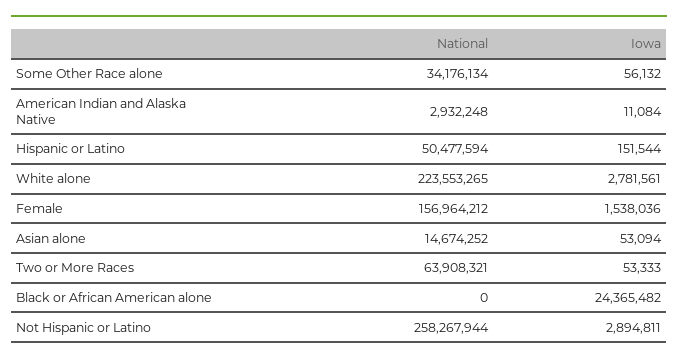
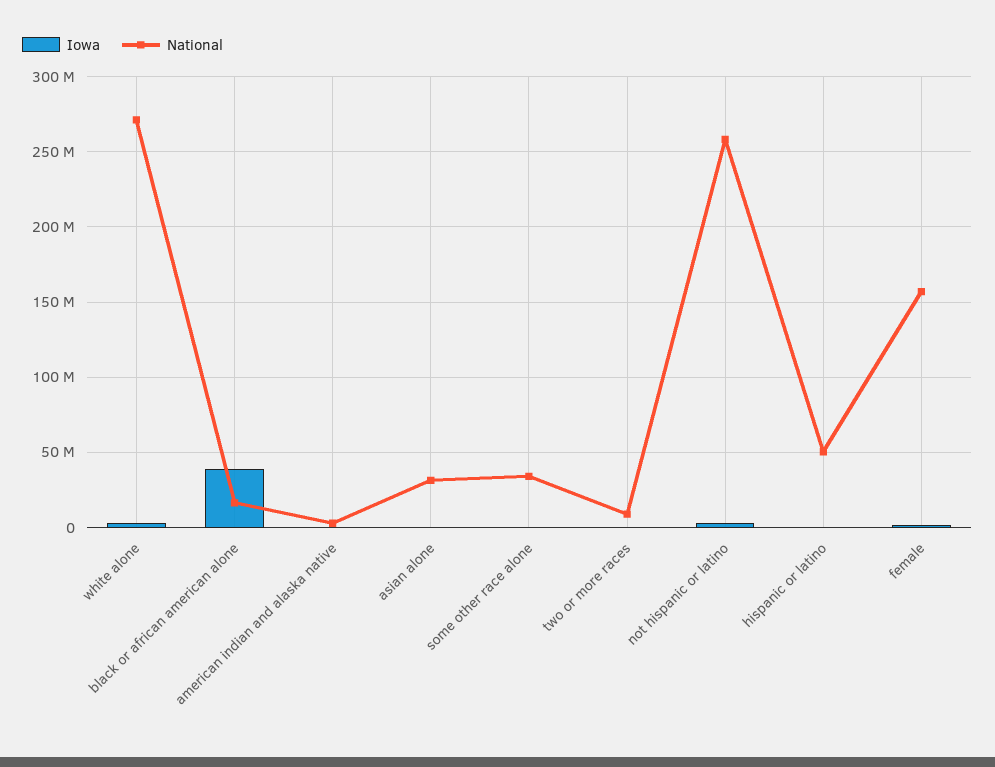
National, White alone: 223553265 -> 270000000
National, Asian alone: 14674252 -> 30000000
National, Two or More Races: 63908321 -> 10000000
National, Black or African American alone: 0 -> 15000000
Iowa, Black or African American alone: 24365482 -> 40000000

